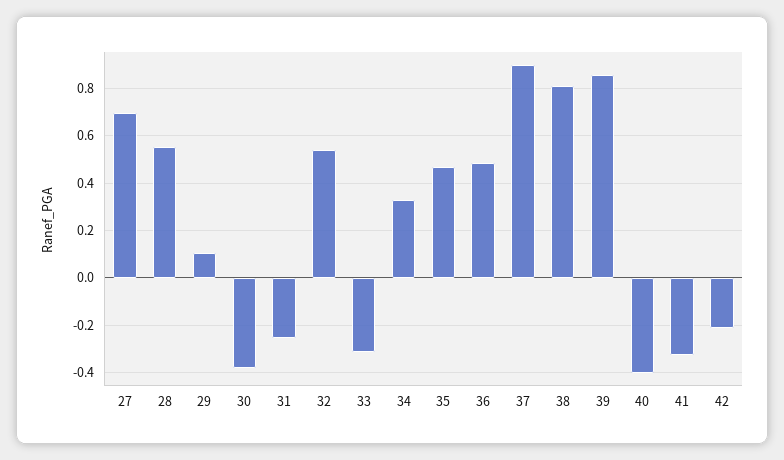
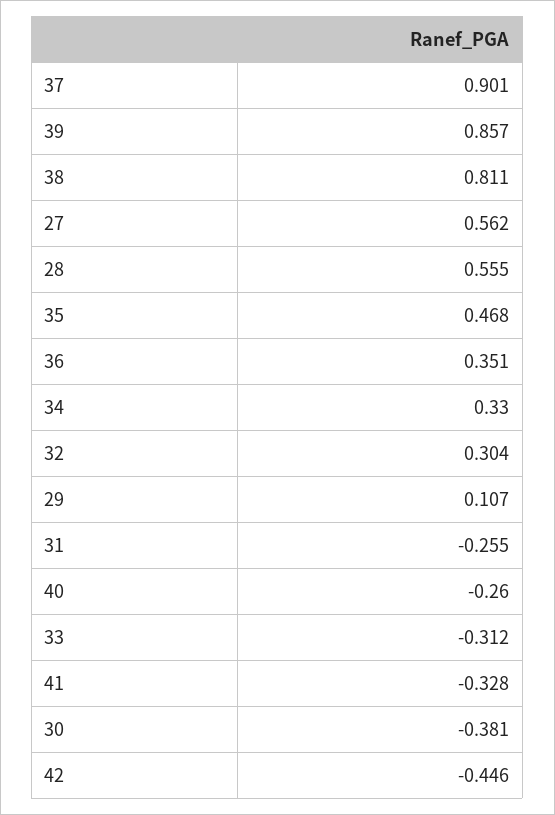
27: 0.7 -> 0.562
32: 0.55 -> 0.304
36: 0.5 -> 0.351
40: -0.4 -> -0.26
42: -0.2 -> -0.446

